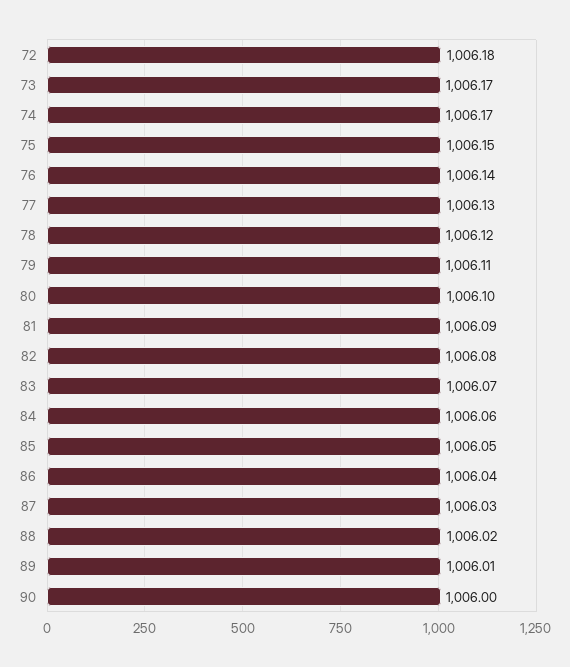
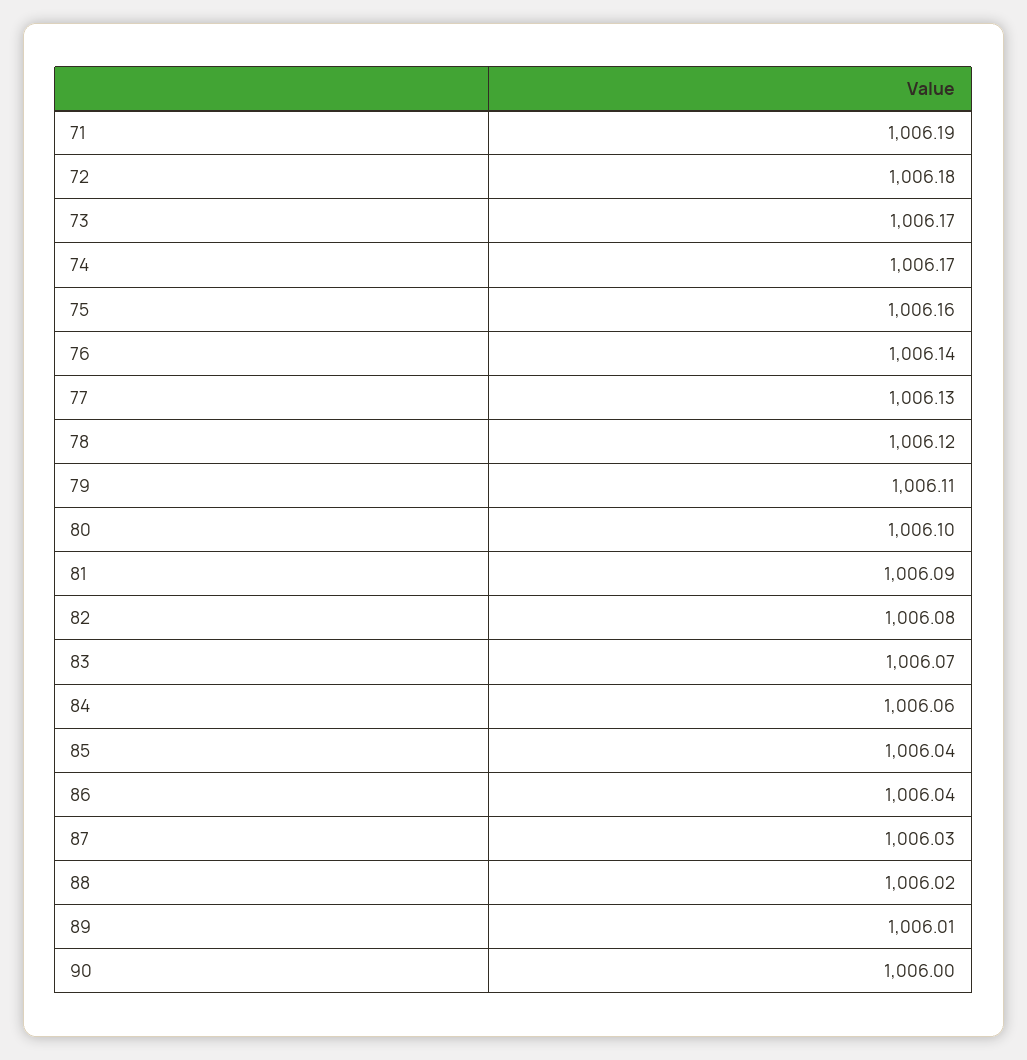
75: 1006.15 -> 1006.16
85: 1006.05 -> 1006.04
71: none -> 1006.19

